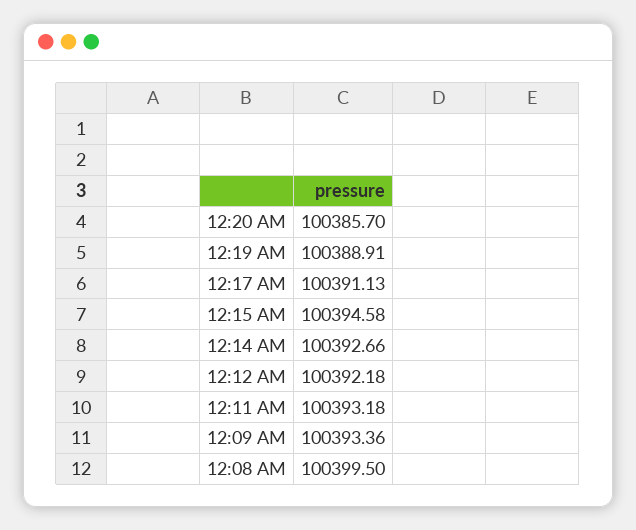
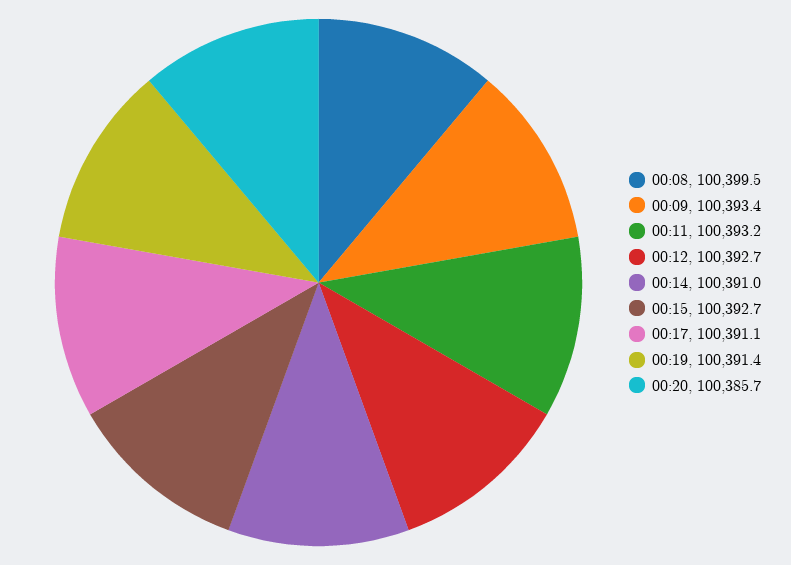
12:19 AM: 100388.91 -> 100391.4
12:15 AM: 100394.58 -> 100392.7
12:14 AM: 100392.66 -> 100391
12:12 AM: 100392.18 -> 100392.7

